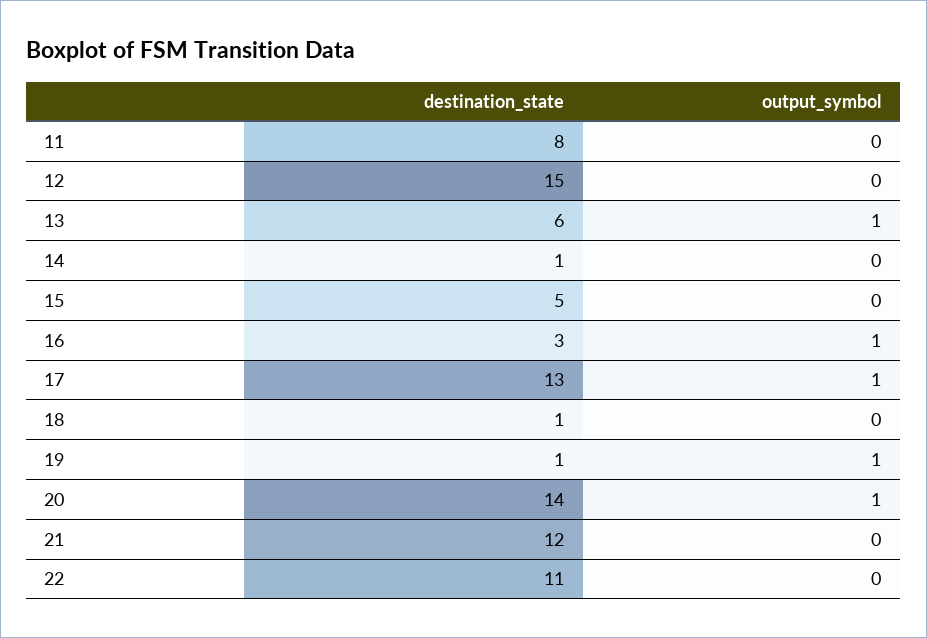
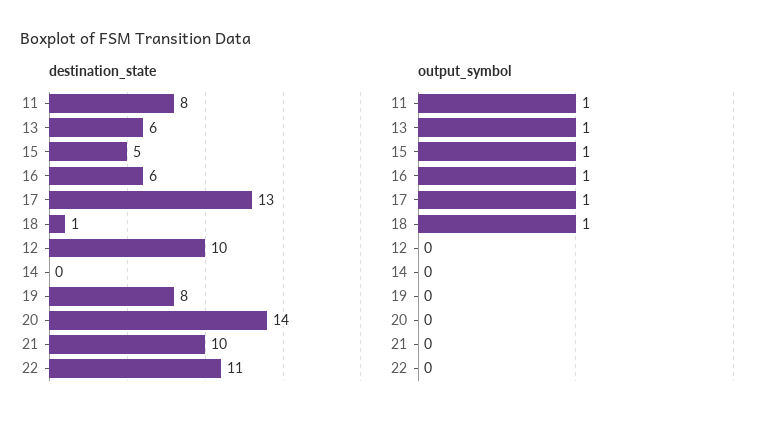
output_symbol, 11: 0 -> 1
destination_state, 12: 15 -> 10
destination_state, 14: 1 -> 0
output_symbol, 15: 0 -> 1
destination_state, 16: 3 -> 6
output_symbol, 18: 0 -> 1
destination_state, 19: 1 -> 8
output_symbol, 19: 1 -> 0
output_symbol, 20: 1 -> 0
destination_state, 21: 12 -> 10

